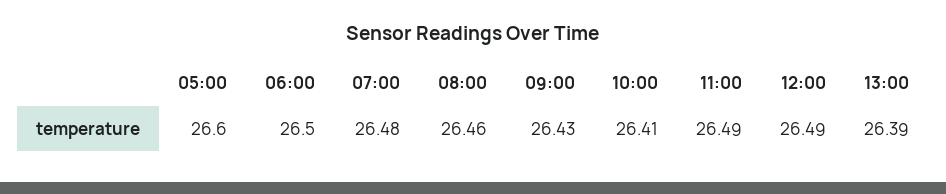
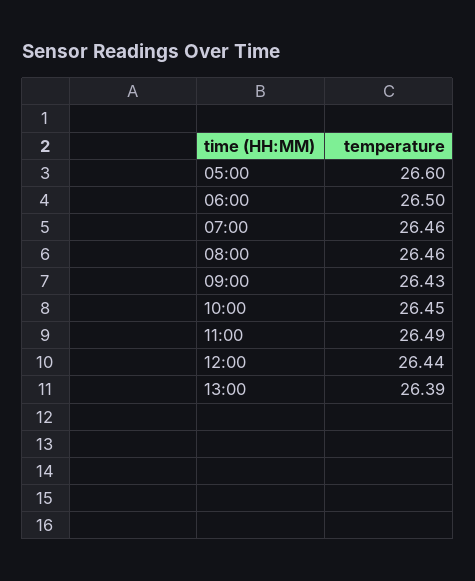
07:00: 26.48 -> 26.46
10:00: 26.41 -> 26.45
12:00: 26.49 -> 26.44

